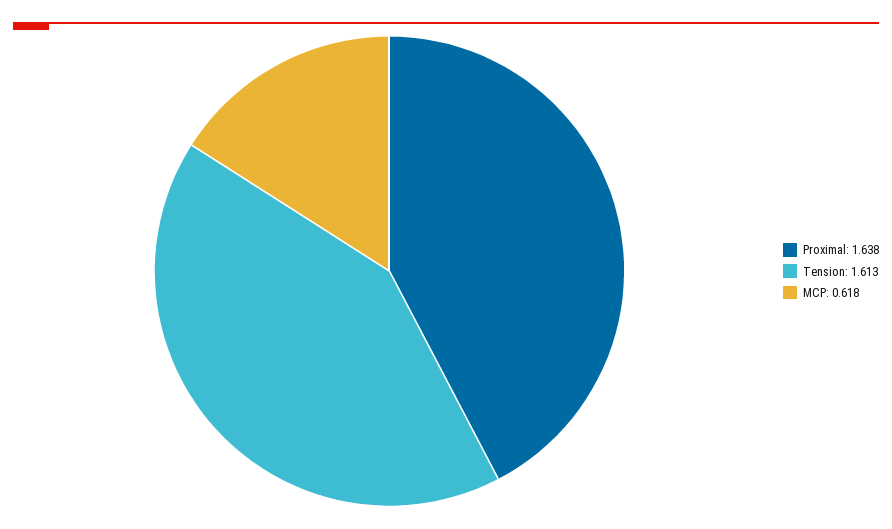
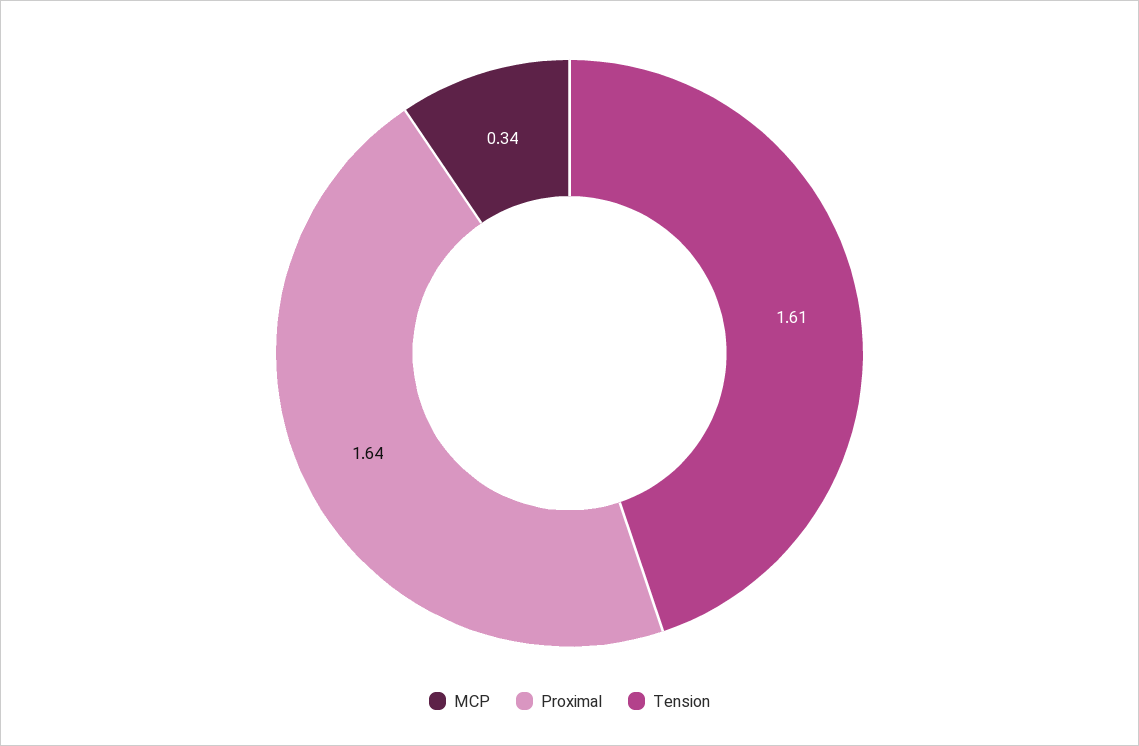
MCP: 0.618 -> 0.34

